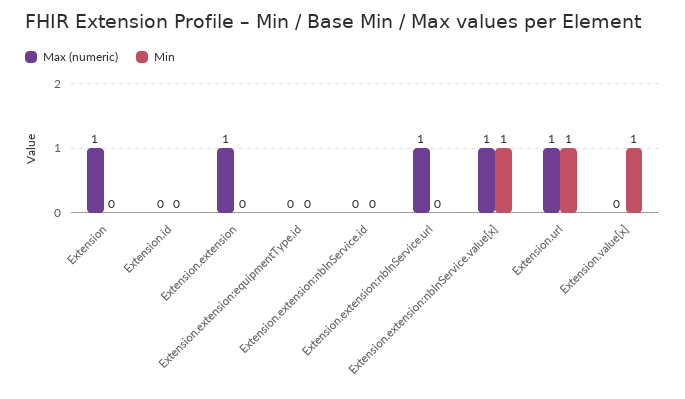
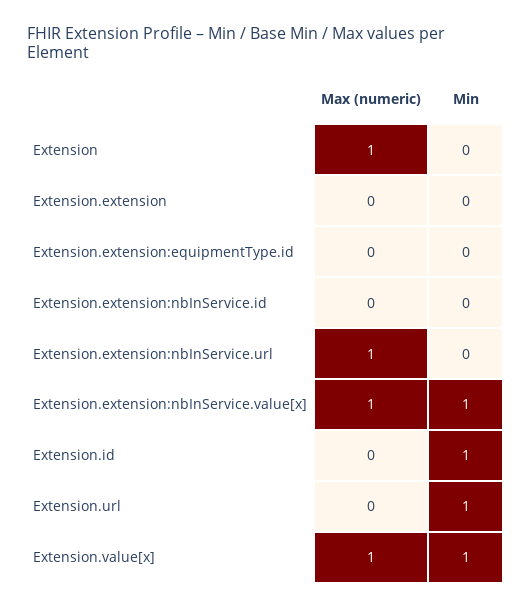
Min, Extension.id: 0 -> 1
Max (numeric), Extension.extension: 1 -> 0
Max (numeric), Extension.url: 1 -> 0
Max (numeric), Extension.value[x]: 0 -> 1

